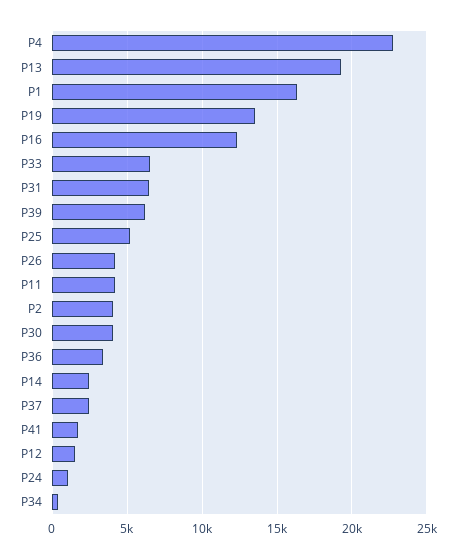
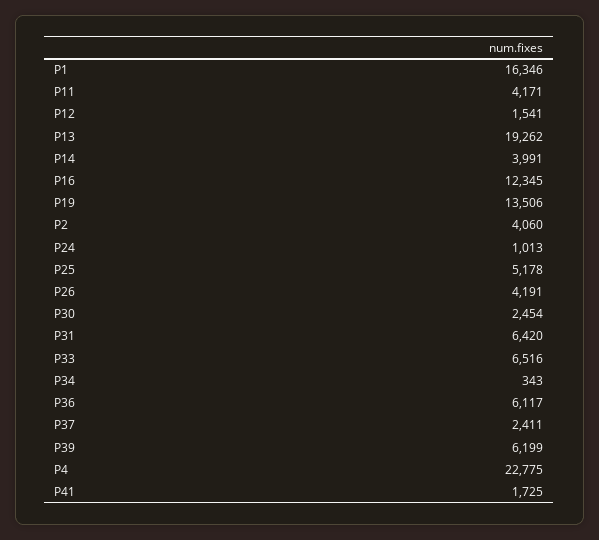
P30: 4000 -> 2454
P36: 3500 -> 6117
P14: 2500 -> 3991

